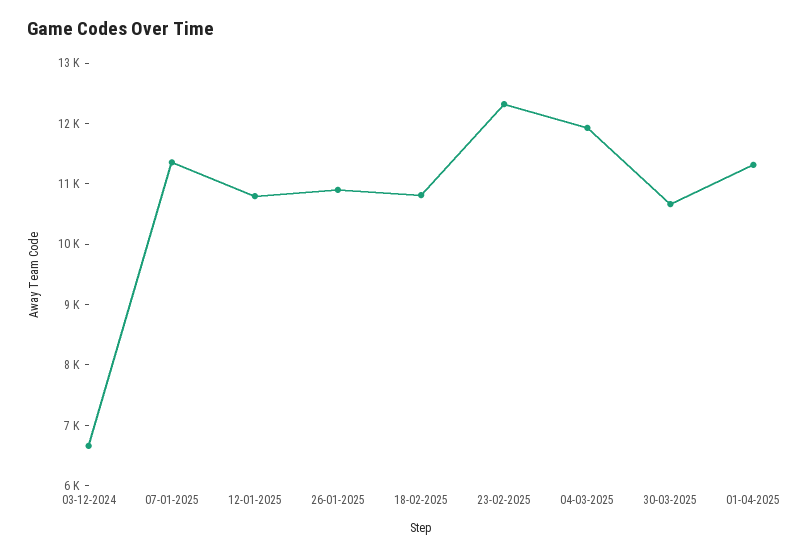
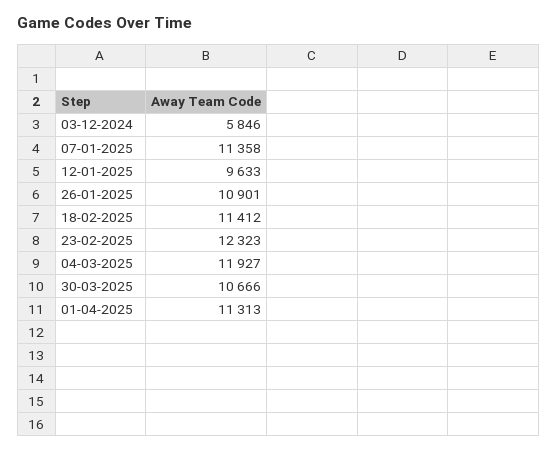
03-12-2024: 6600 -> 5846
12-01-2025: 10800 -> 9633
18-02-2025: 10800 -> 11412

